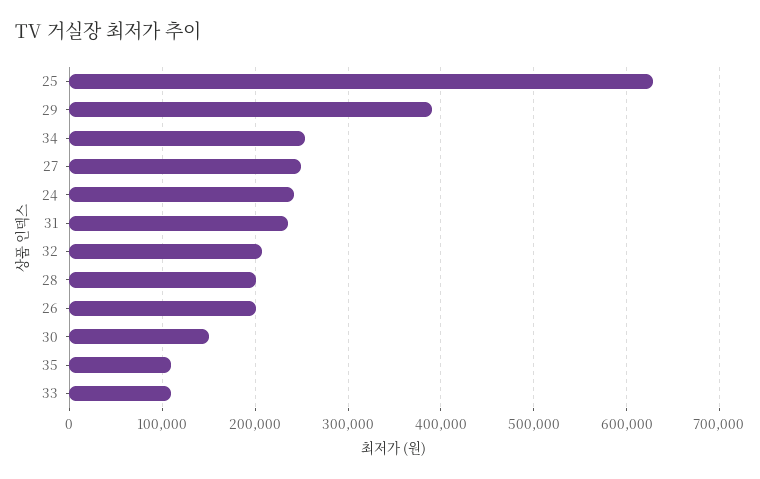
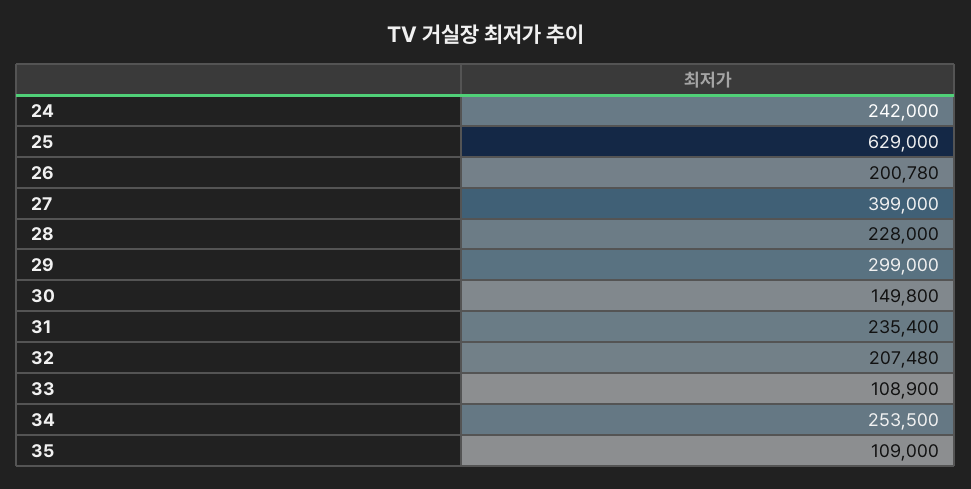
29: 390000 -> 299000
27: 250000 -> 399000
28: 200000 -> 228000

